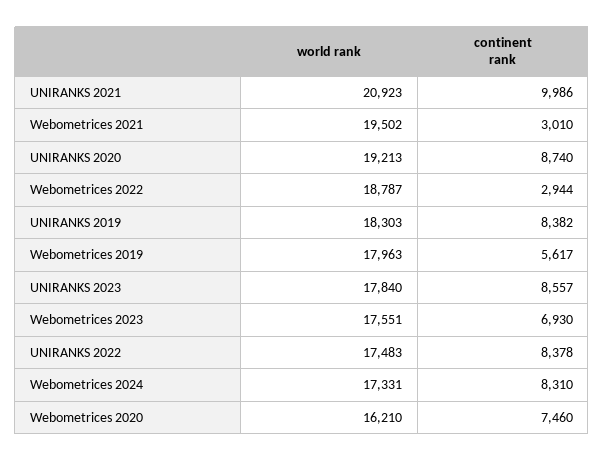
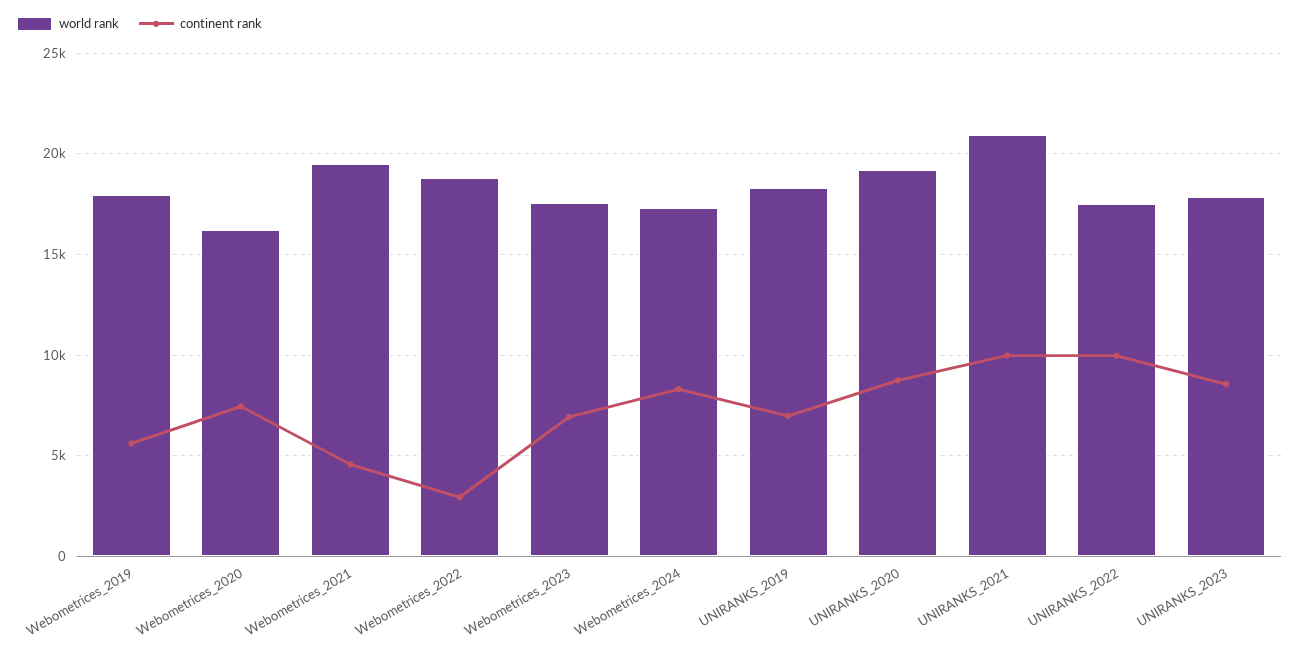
continent rank, Webometrices 2021: 3010 -> 4500
continent rank, UNIRANKS 2019: 8382 -> 7000
continent rank, UNIRANKS 2022: 8378 -> 10000

